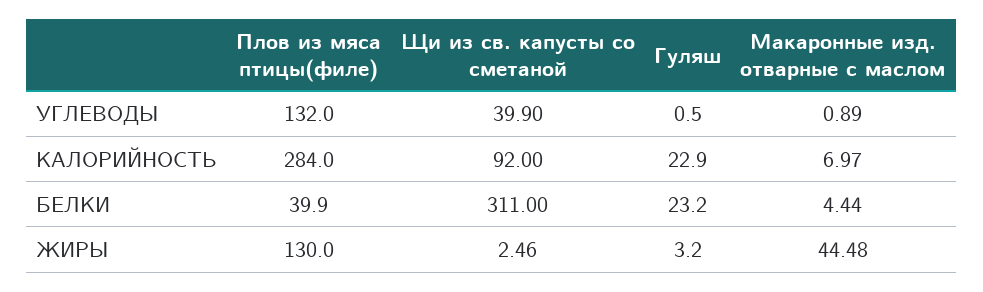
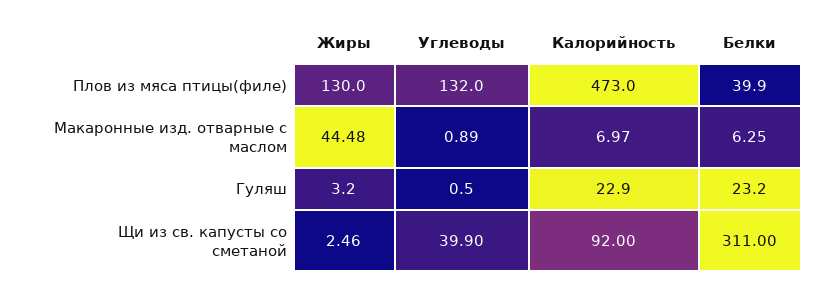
Плов из мяса птицы(филе), КАЛОРИЙНОСТЬ: 284 -> 473
Макаронные изд. отварные с маслом, БЕЛКИ: 4.44 -> 6.25

